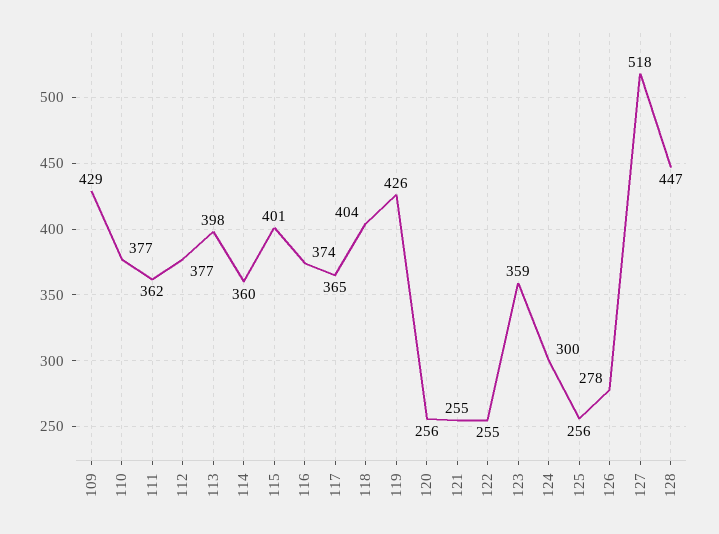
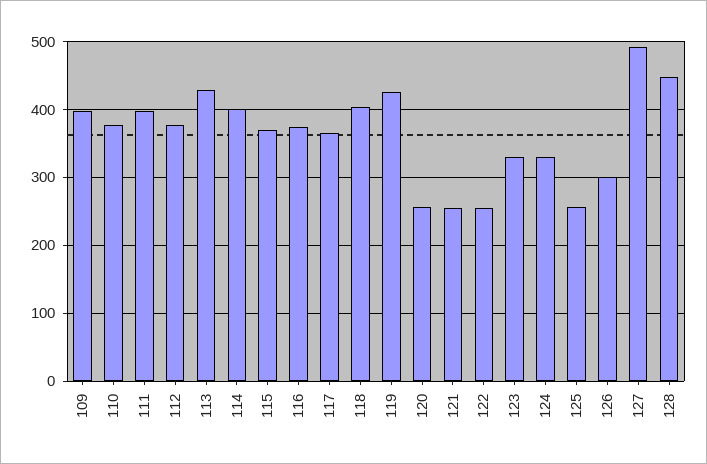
109: 429 -> 400
111: 362 -> 400
113: 398 -> 430
114: 360 -> 400
115: 401 -> 370
123: 359 -> 330
124: 300 -> 330
126: 278 -> 300
127: 518 -> 490

